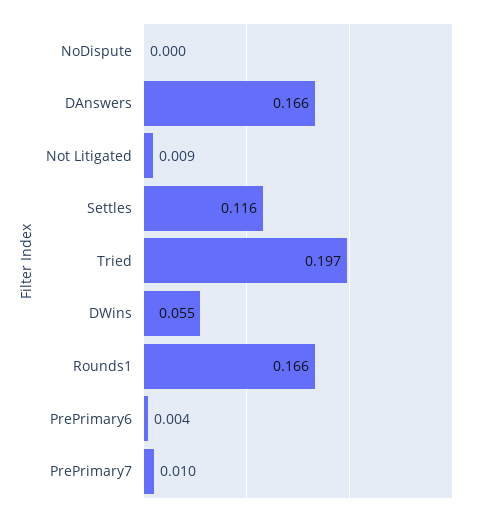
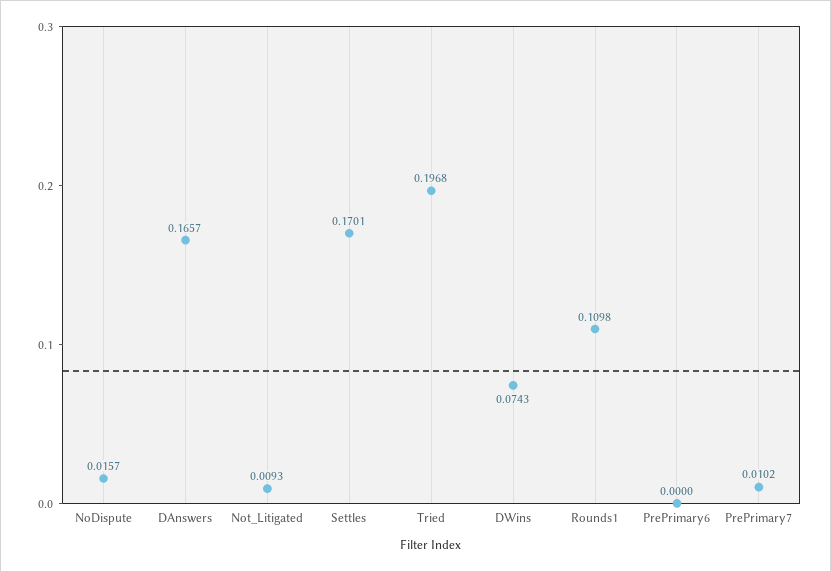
NoDispute: 0 -> 0.0157
Settles: 0.116 -> 0.1701
DWins: 0.055 -> 0.0743
Rounds1: 0.166 -> 0.1098
PrePrimary6: 0.004 -> 0

